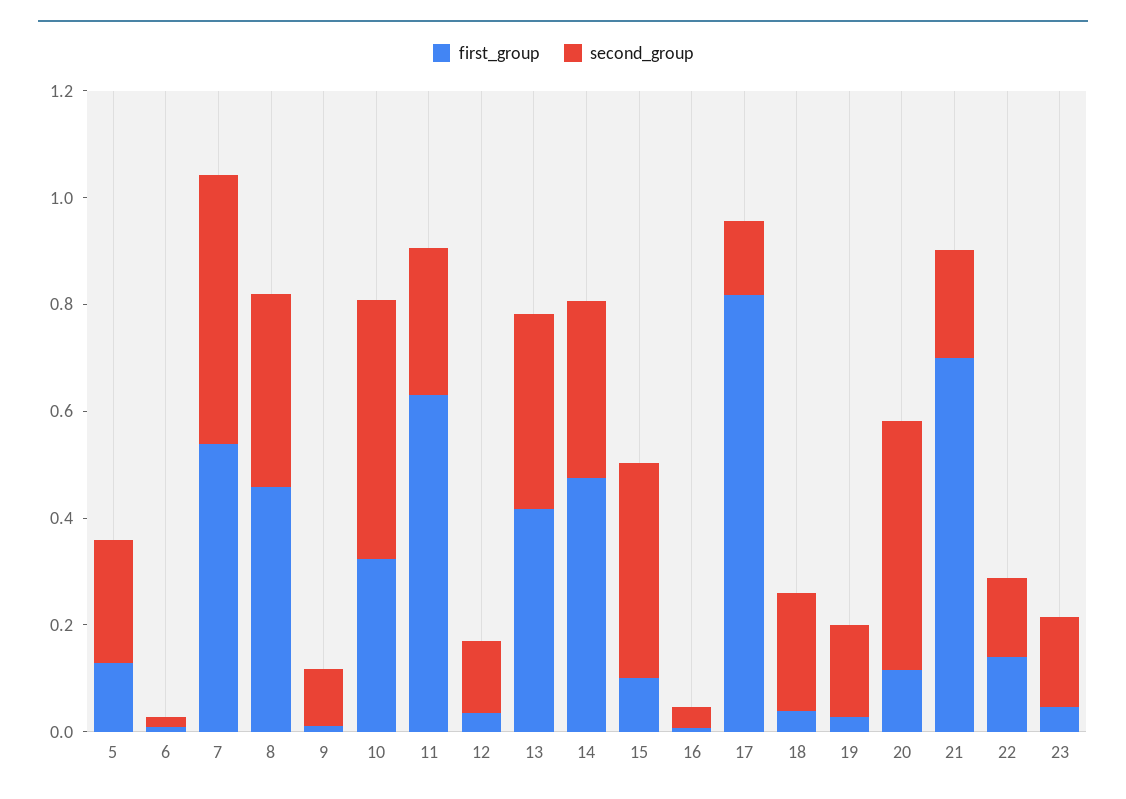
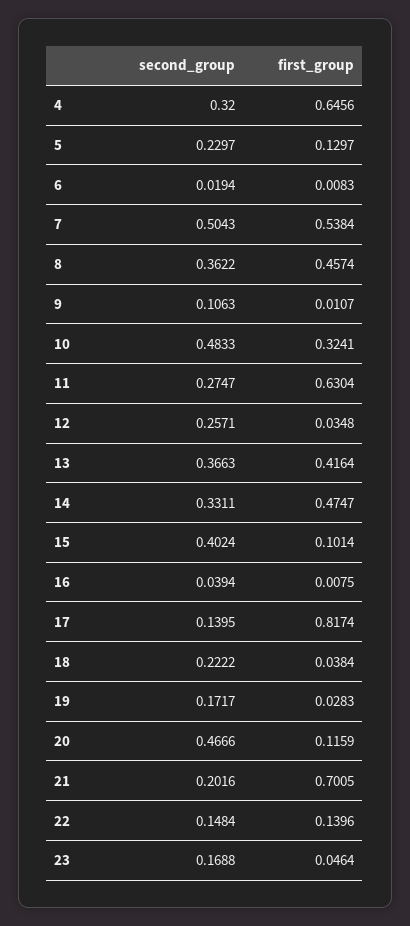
second_group, 12: 0.15 -> 0.2571
second_group, 4: none -> 0.32
first_group, 4: none -> 0.6456

